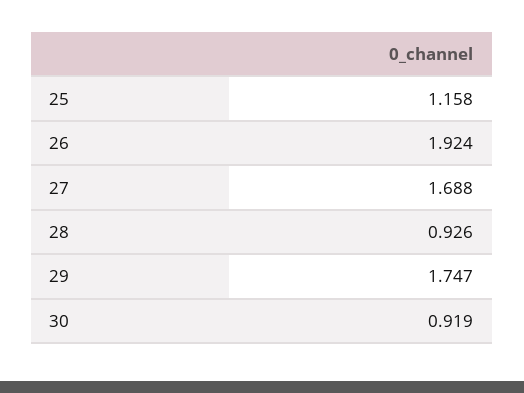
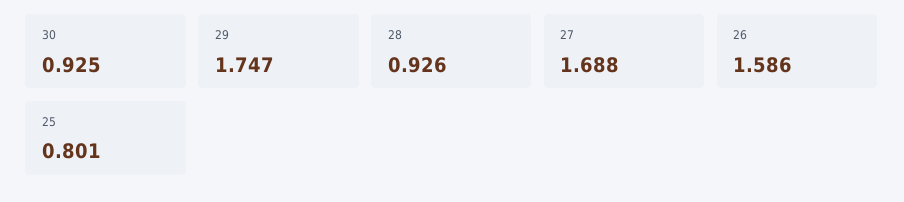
25: 1.158 -> 0.801
26: 1.924 -> 1.586
30: 0.919 -> 0.925

